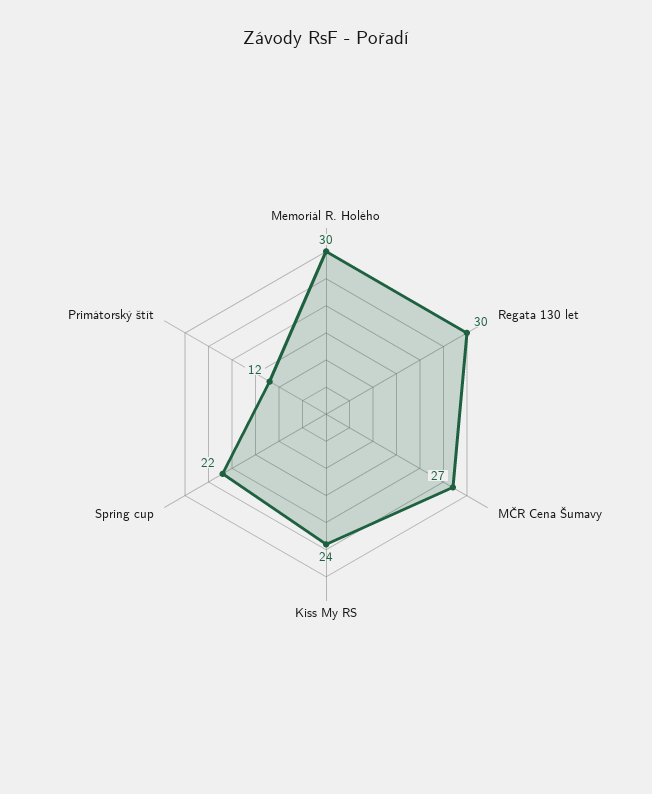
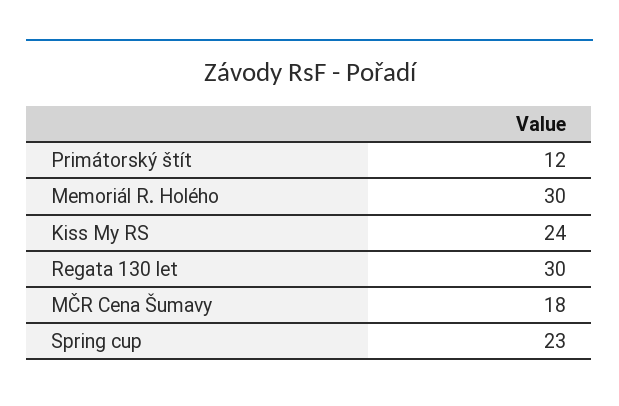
MČR Cena Šumavy: 27 -> 18
Spring cup: 22 -> 23

